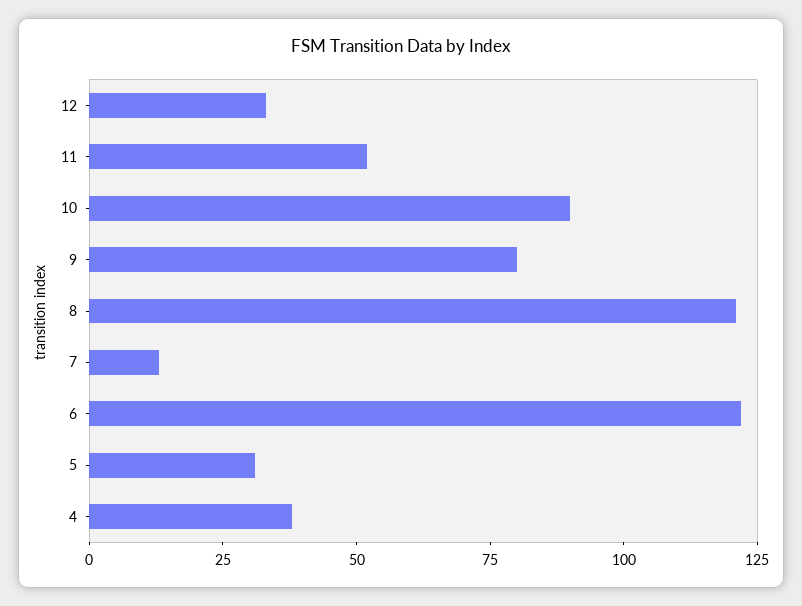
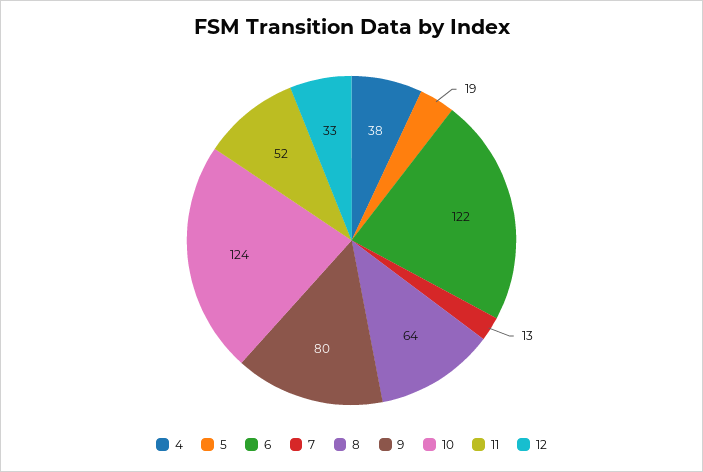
10: 90 -> 124
8: 120 -> 64
5: 30 -> 19

